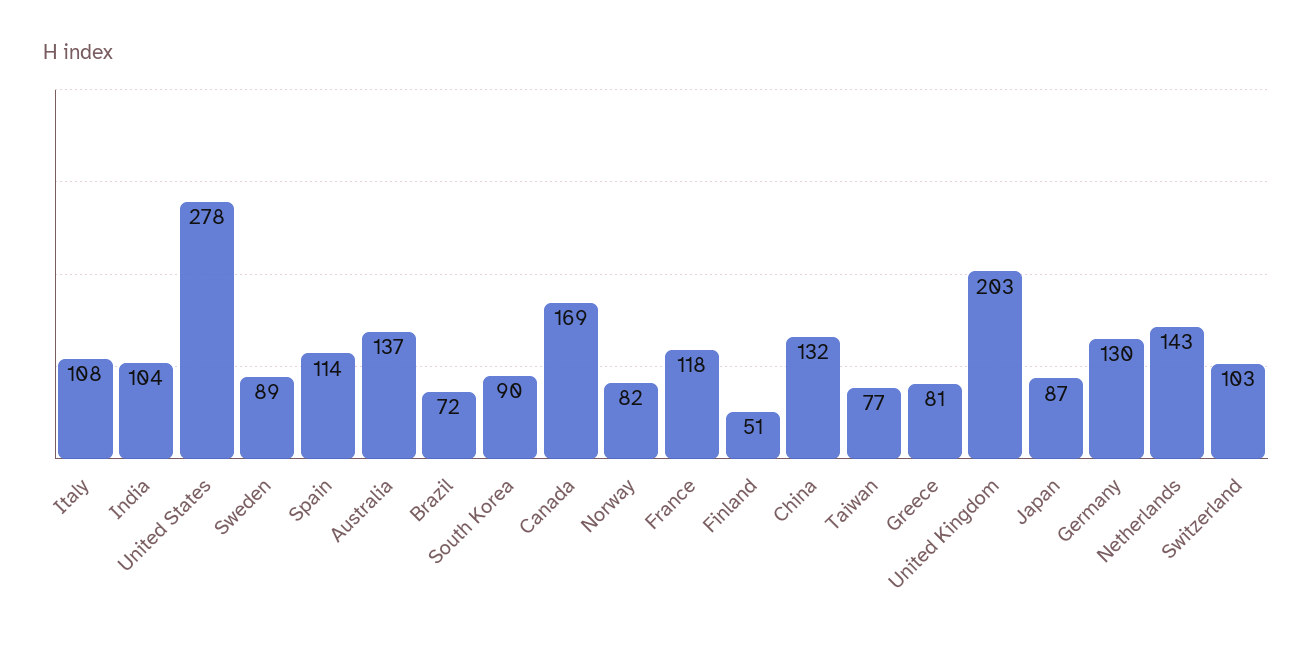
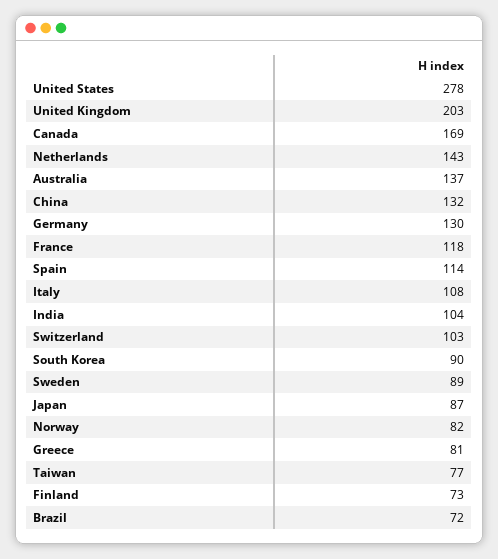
Finland: 51 -> 73

